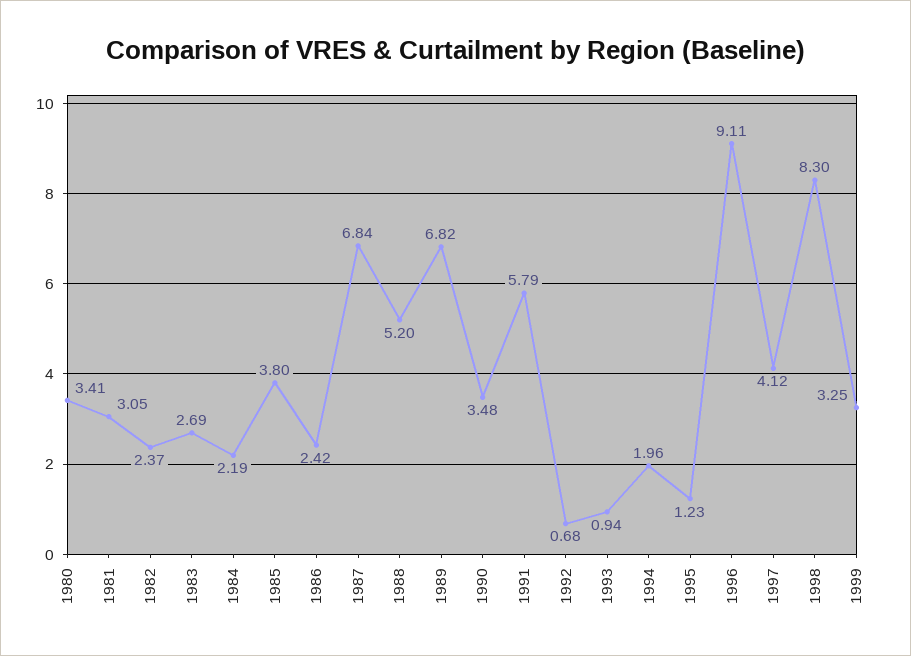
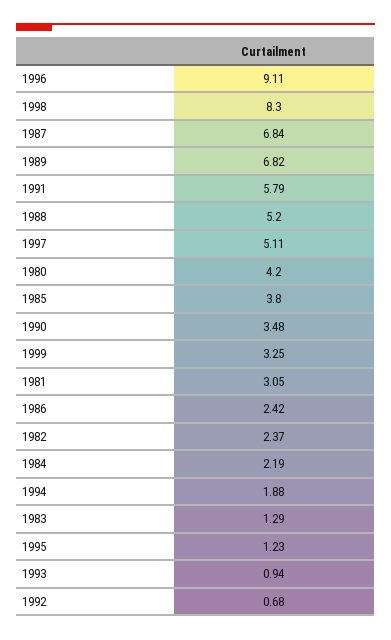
1980: 3.41 -> 4.2
1983: 2.69 -> 1.29
1994: 1.96 -> 1.88
1997: 4.12 -> 5.11

